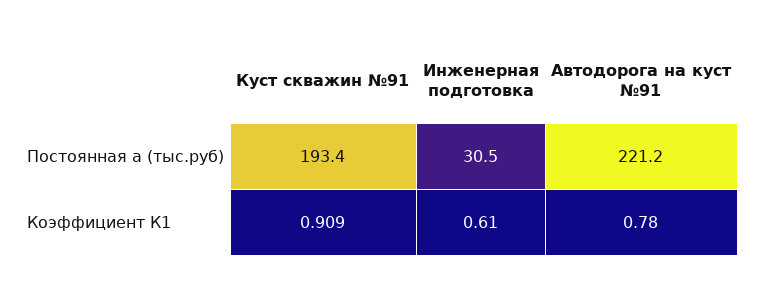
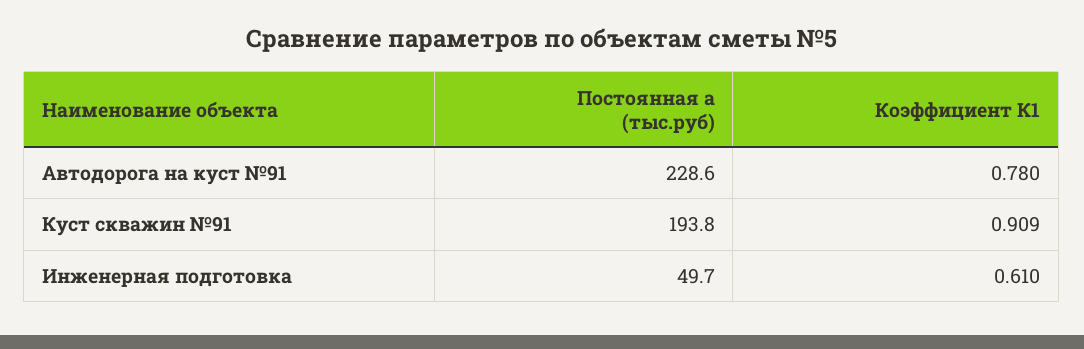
Куст скважин №91, Постоянная а (тыс.руб): 193.4 -> 193.8
Инженерная подготовка, Постоянная а (тыс.руб): 30.5 -> 49.7
Автодорога на куст №91, Постоянная а (тыс.руб): 221.2 -> 228.6

